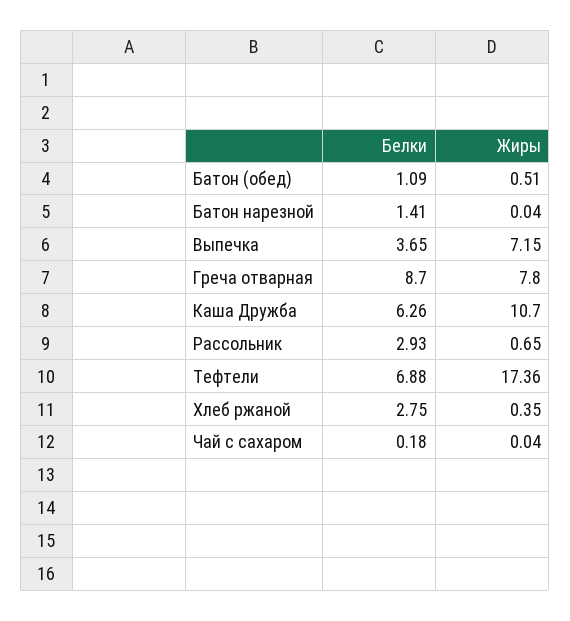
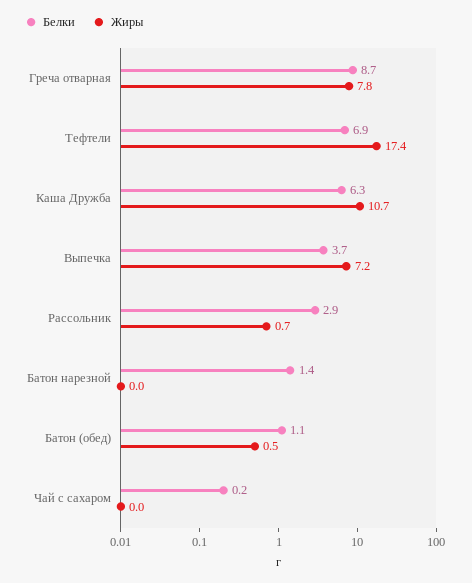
Белки, Хлеб ржаной: 2.75 -> none
Жиры, Хлеб ржаной: 0.35 -> none

